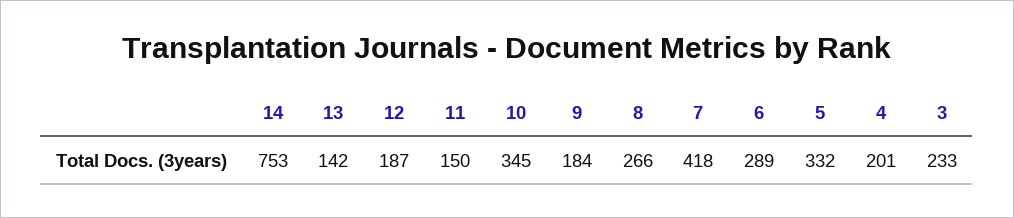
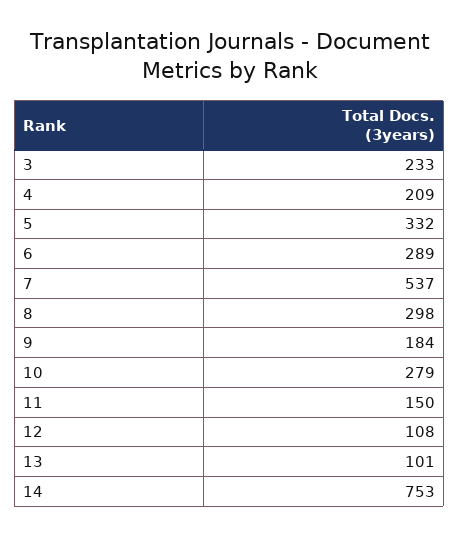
13: 142 -> 101
12: 187 -> 108
10: 345 -> 279
8: 266 -> 298
7: 418 -> 537
4: 201 -> 209

